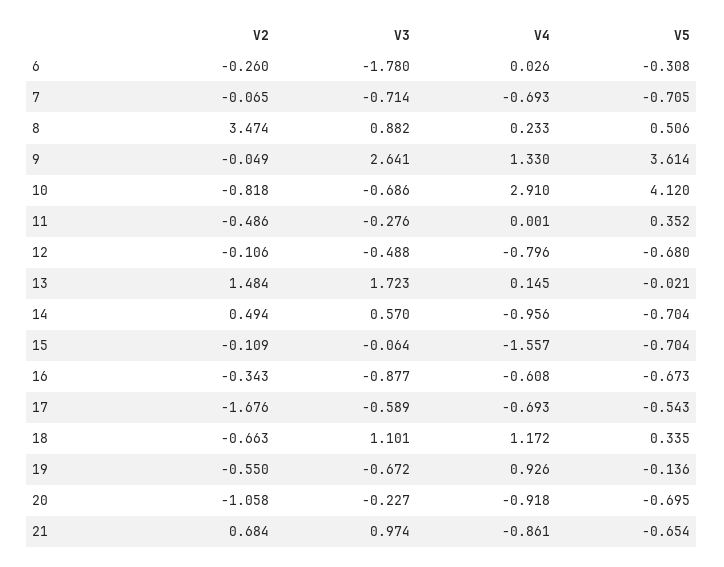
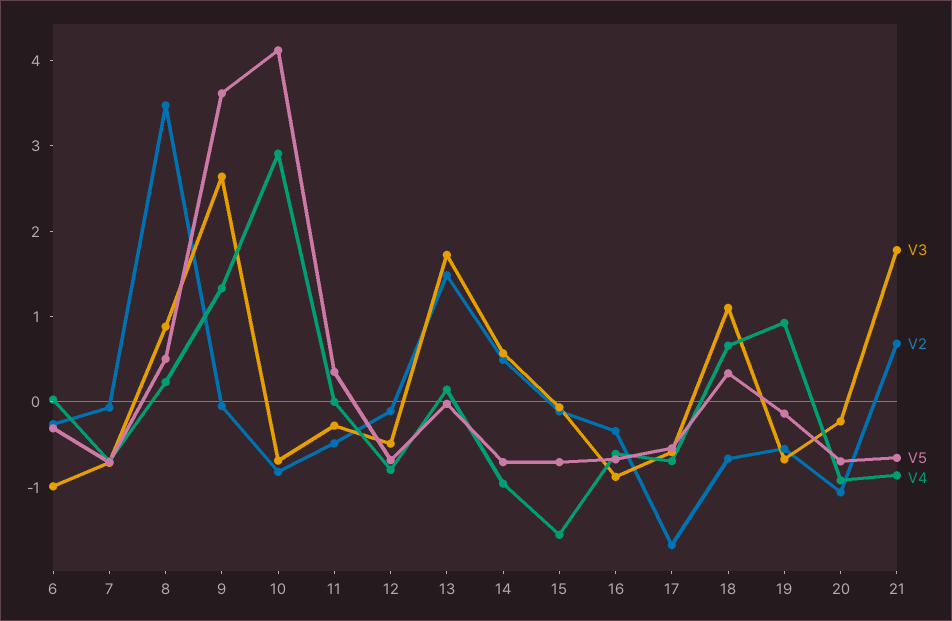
V3, 6: -1.78 -> -1
V4, 18: 1.172 -> 0.6
V3, 21: 0.974 -> 1.8

